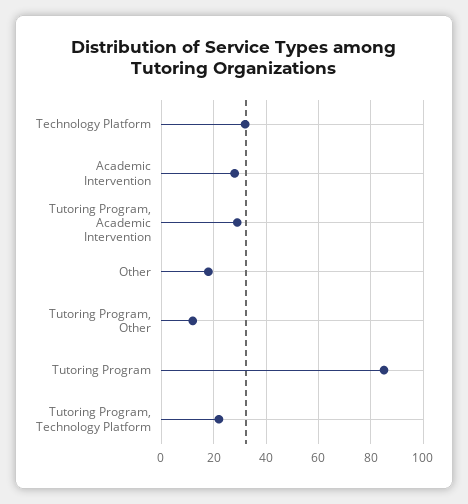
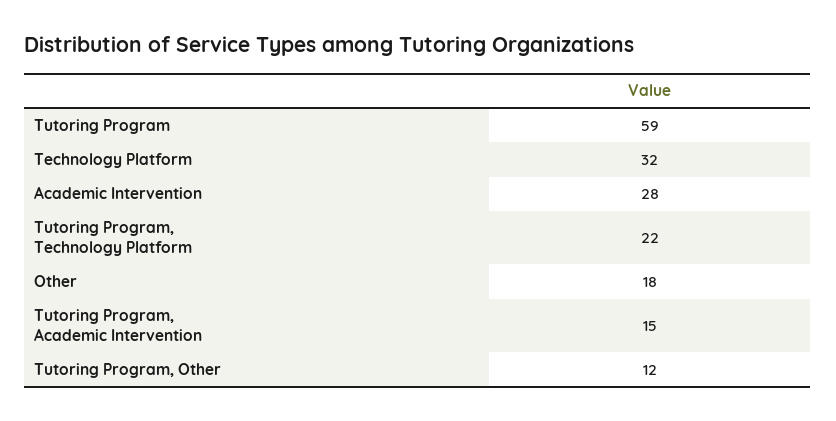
Tutoring Program, Academic Intervention: 30 -> 15
Tutoring Program: 85 -> 59

